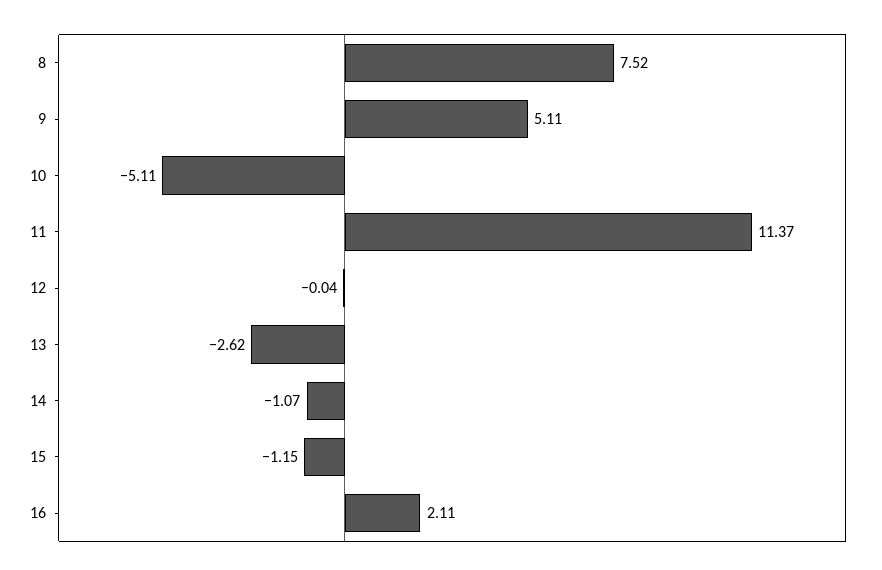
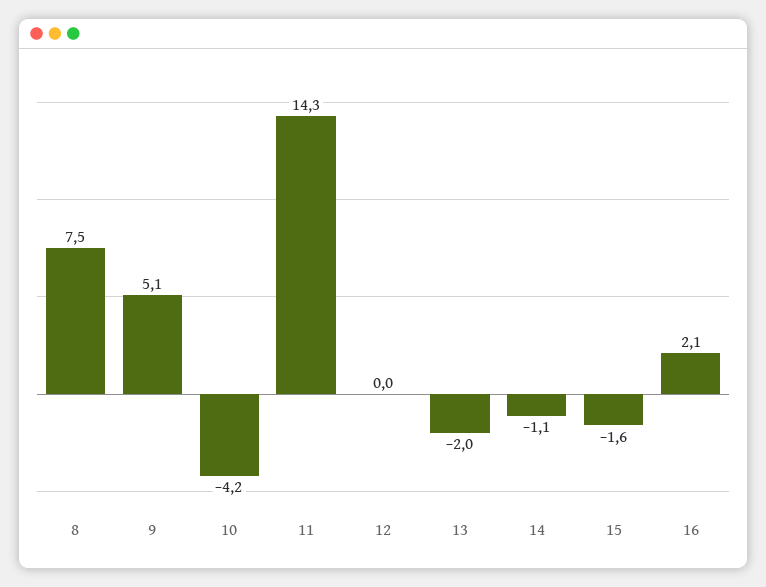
10: -5.11 -> -4.2
11: 11.37 -> 14.3
13: -2.62 -> -2
15: -1.15 -> -1.6

